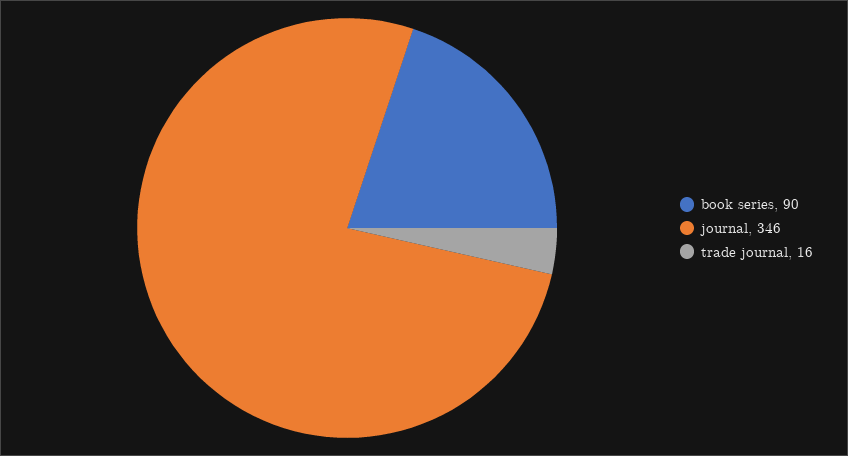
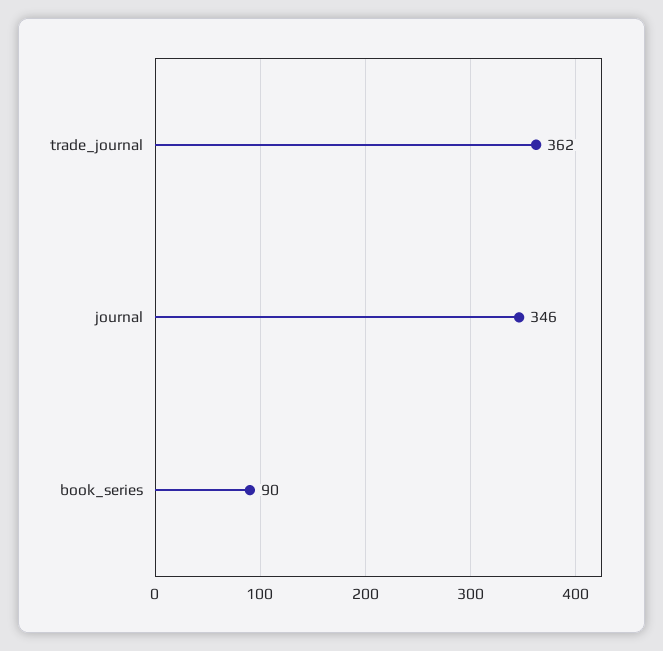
trade journal: 16 -> 362

